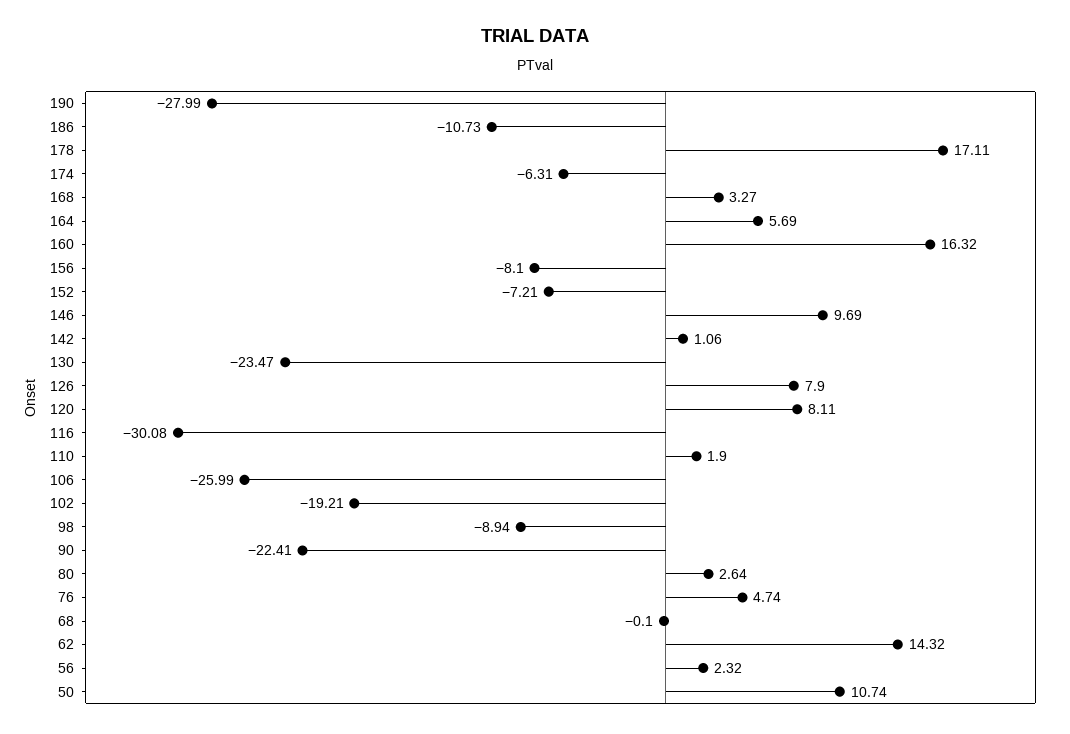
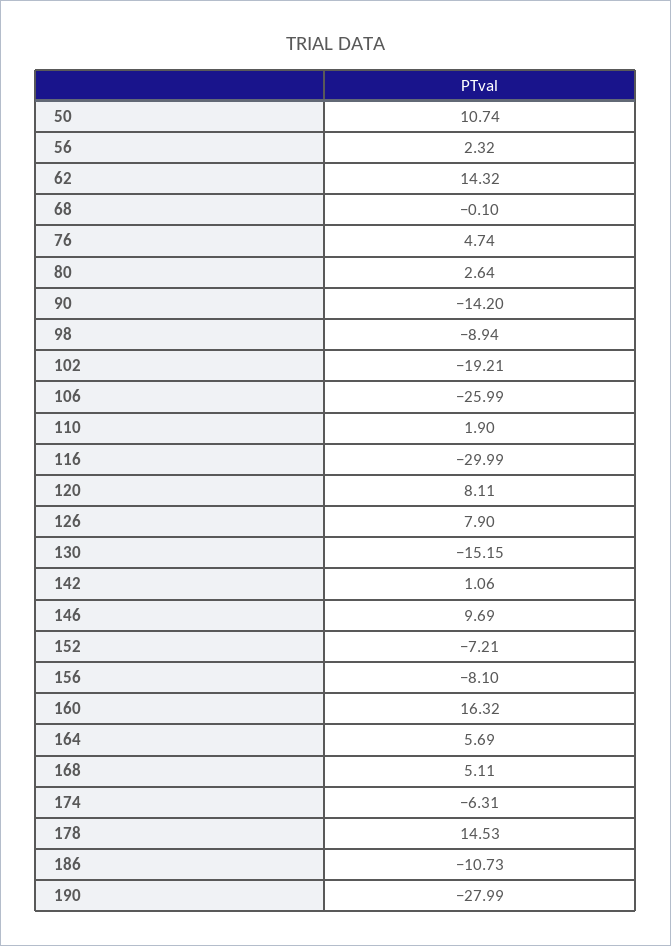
178: 17.11 -> 14.53
168: 3.27 -> 5.11
130: -23.47 -> -15.15
116: -30.08 -> -29.99
90: -22.41 -> -14.2

